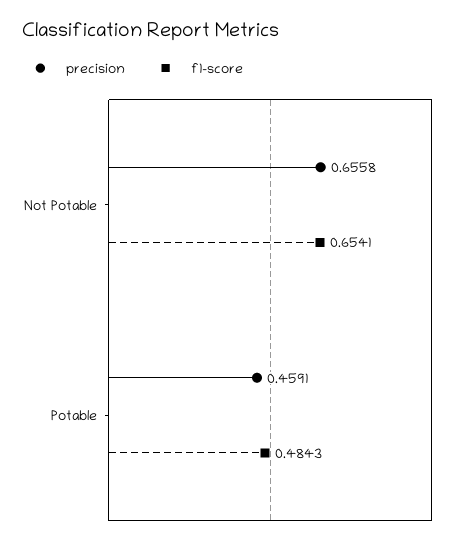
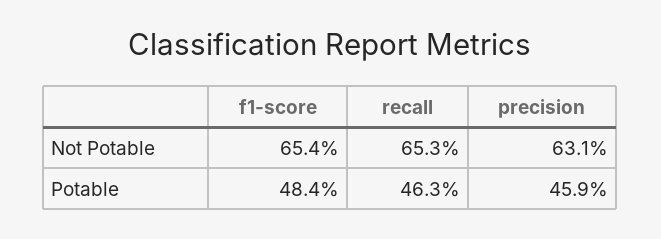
precision, Not Potable: 0.6558 -> 0.631
recall, Not Potable: none -> 0.653
recall, Potable: none -> 0.463

